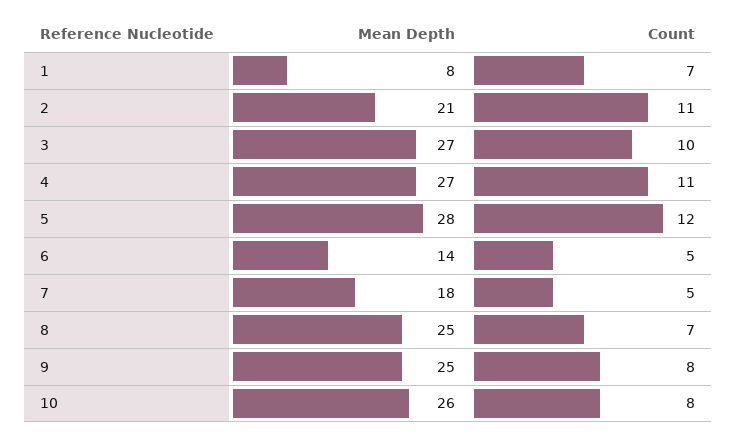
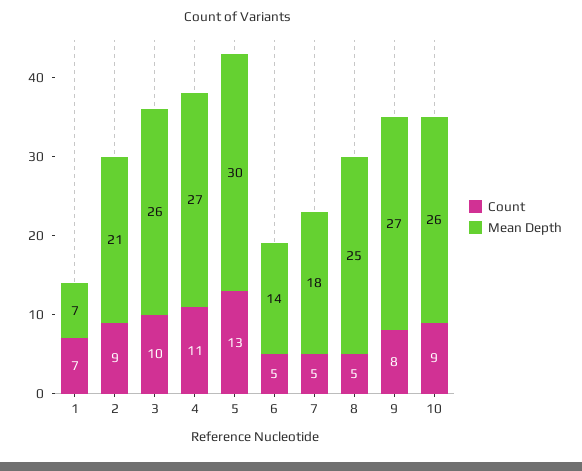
Mean Depth, 1: 8 -> 7
Count, 2: 11 -> 9
Mean Depth, 3: 27 -> 26
Mean Depth, 5: 28 -> 30
Count, 5: 12 -> 13
Count, 8: 7 -> 5
Mean Depth, 9: 25 -> 27
Count, 10: 8 -> 9

